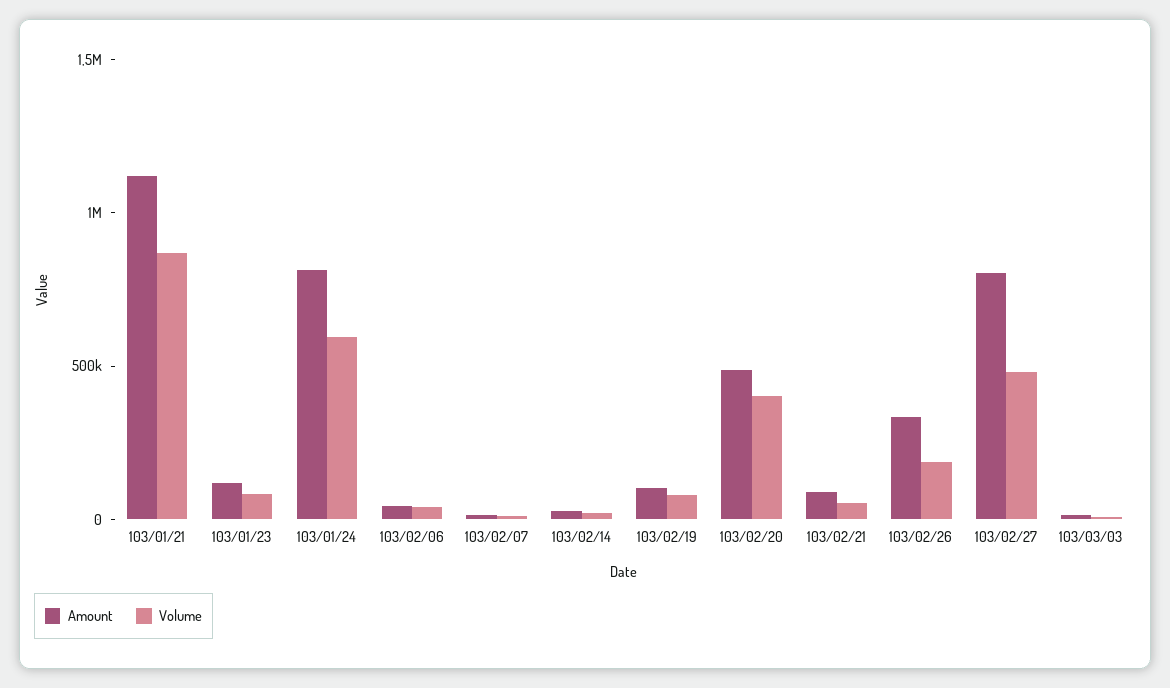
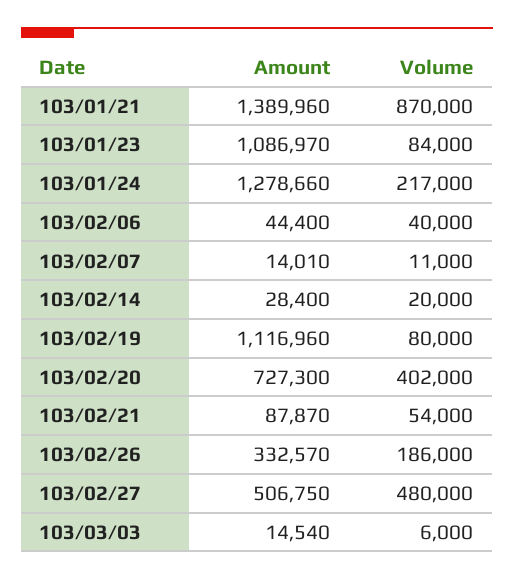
Amount, 103/01/21: 1100000 -> 1389960
Amount, 103/01/23: 100000 -> 1086970
Amount, 103/01/24: 800000 -> 1278660
Volume, 103/01/24: 600000 -> 217000
Amount, 103/02/19: 100000 -> 1116960
Amount, 103/02/20: 500000 -> 727300
Amount, 103/02/27: 800000 -> 506750

